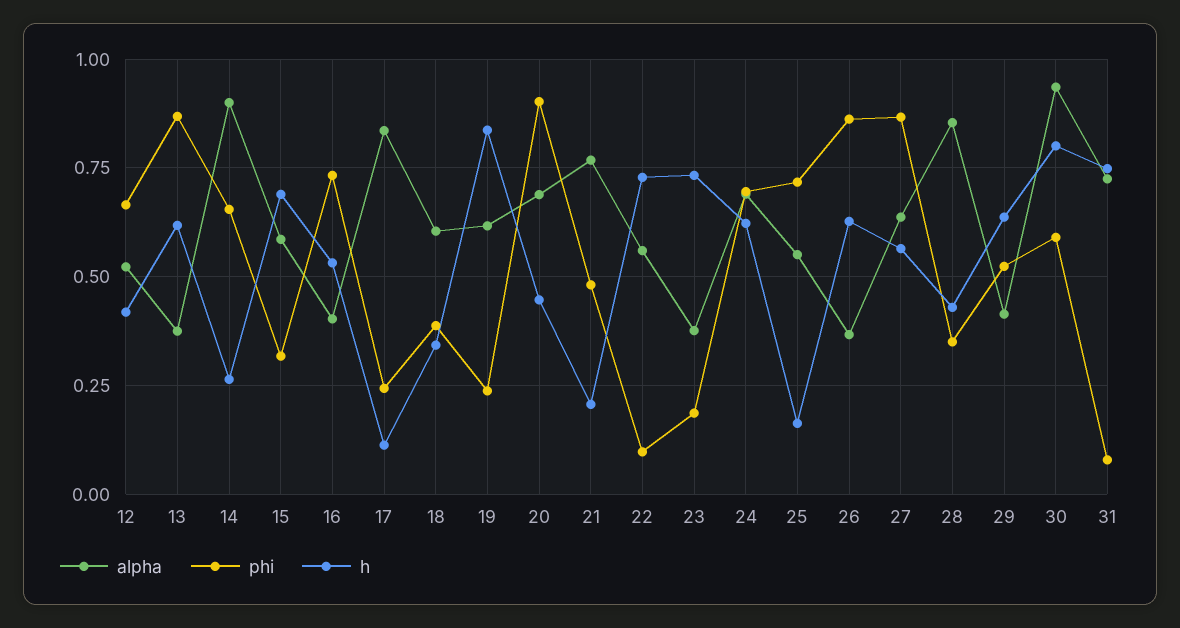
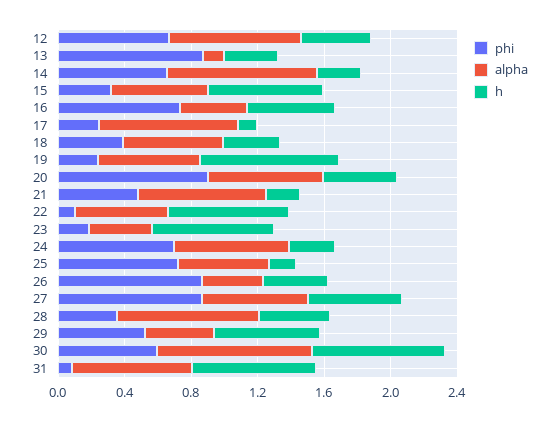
alpha, 12: 0.525 -> 0.8
alpha, 13: 0.375 -> 0.1
h, 13: 0.625 -> 0.3
h, 24: 0.625 -> 0.3
h, 26: 0.625 -> 0.4

